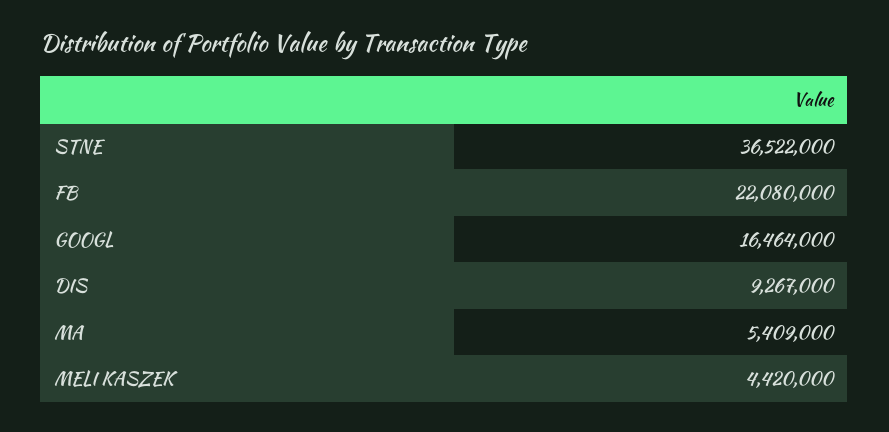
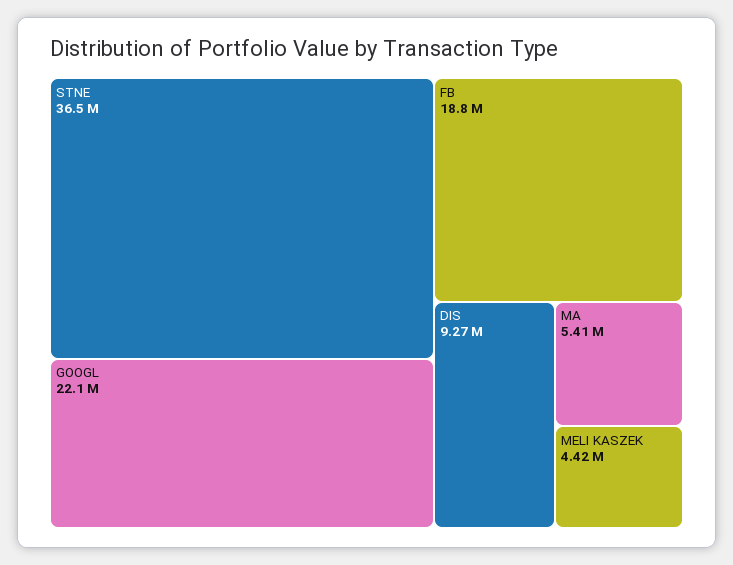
FB: 22080000 -> 18800000
GOOGL: 16464000 -> 22100000

